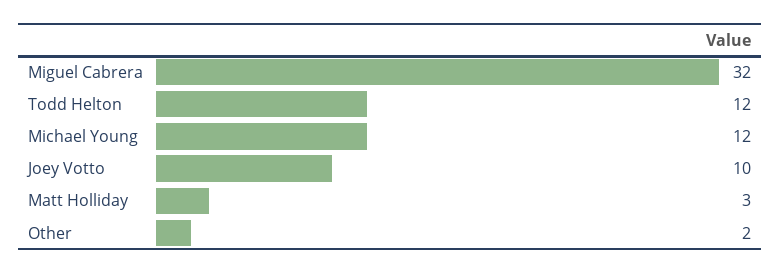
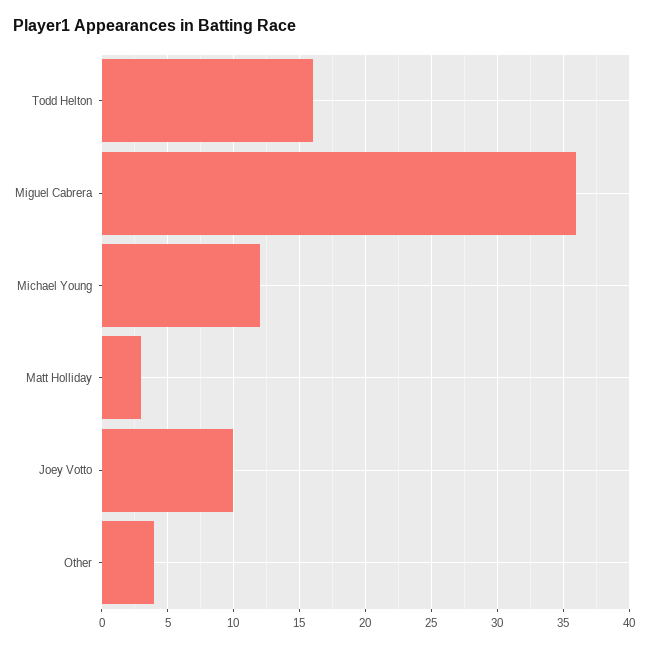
Miguel Cabrera: 32 -> 36
Todd Helton: 12 -> 16
Other: 2 -> 4

